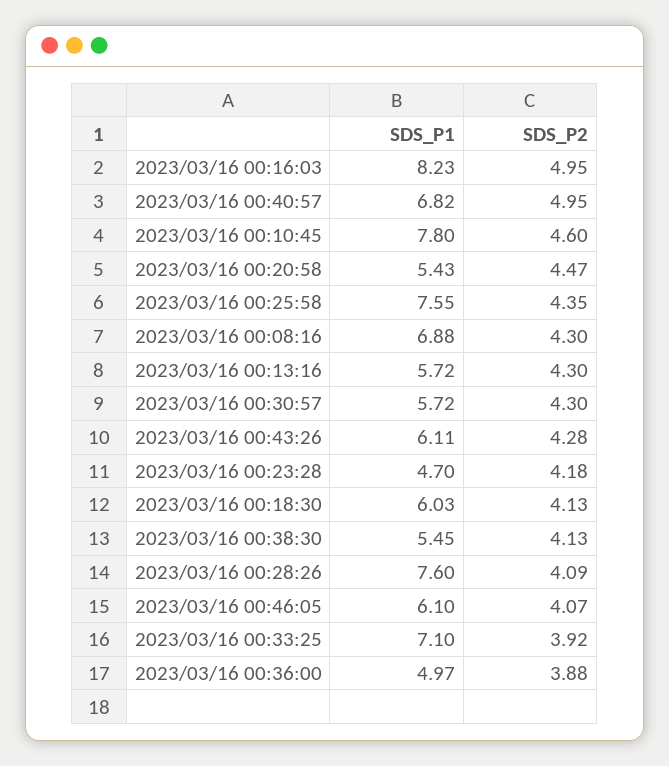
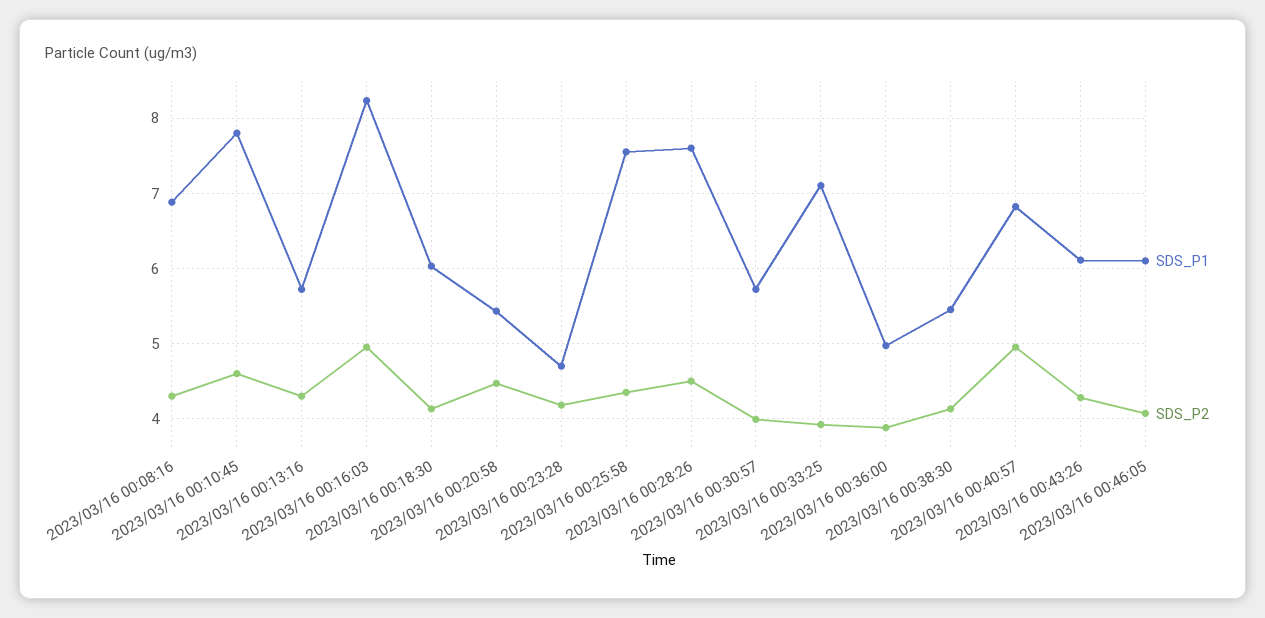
SDS_P2, 2023/03/16 00:30:57: 4.3 -> 4
SDS_P2, 2023/03/16 00:28:26: 4.09 -> 4.5

